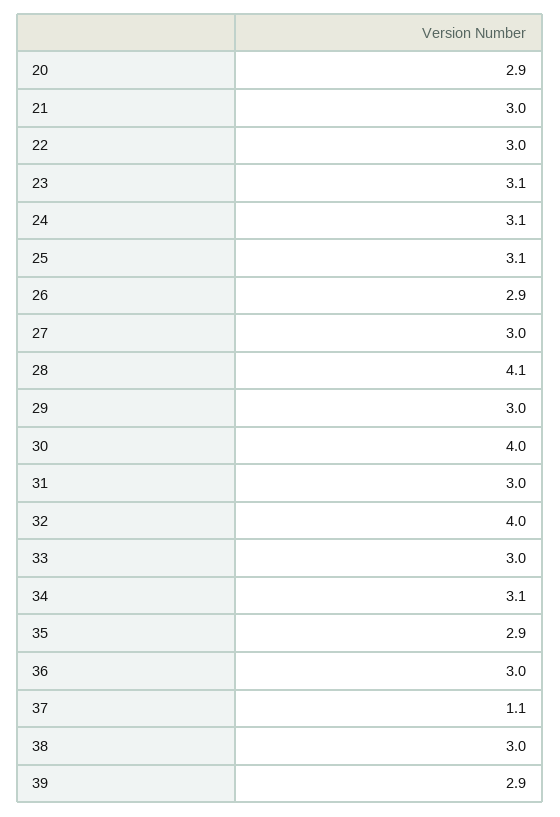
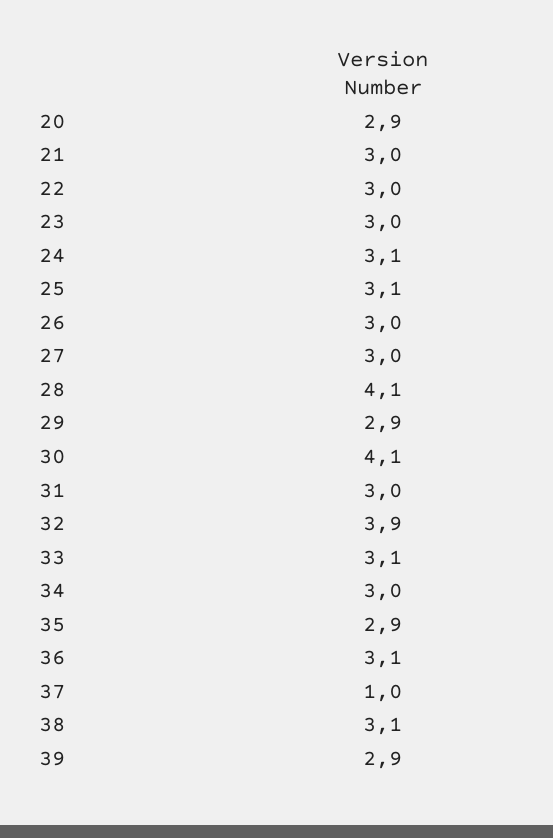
23: 3.1 -> 3
26: 2.9 -> 3
29: 3 -> 2.9
30: 4 -> 4.1
32: 4 -> 3.9
33: 3 -> 3.1
34: 3.1 -> 3
36: 3 -> 3.1
37: 1.1 -> 1
38: 3 -> 3.1

